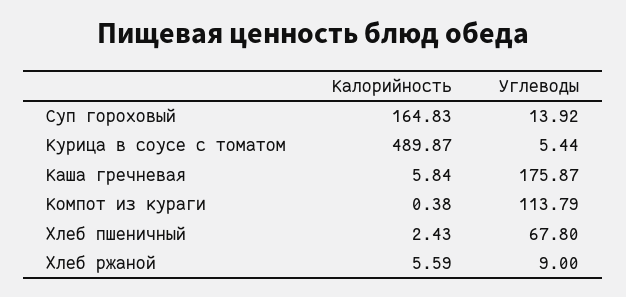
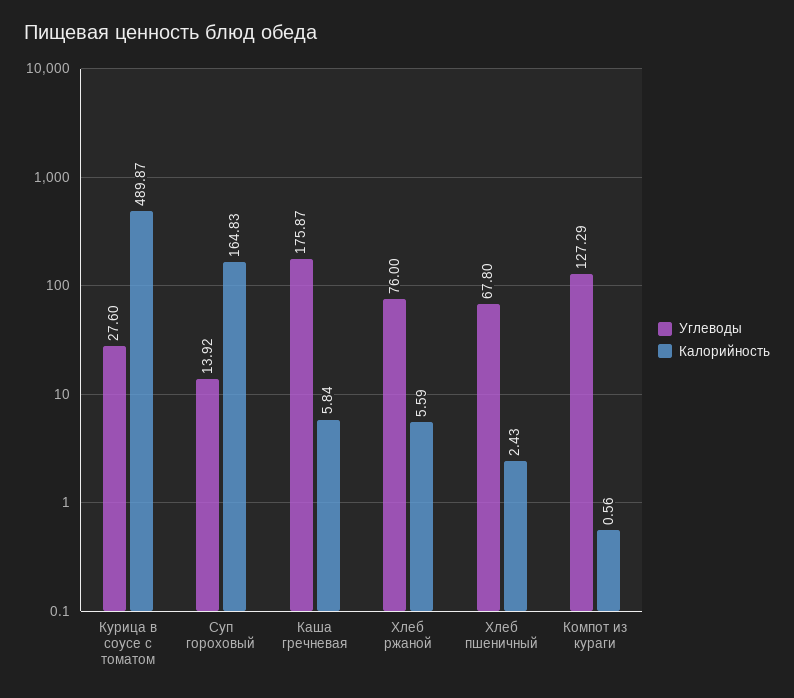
Углеводы, Курица в соусе с томатом: 5.44 -> 27.6
Калорийность, Компот из кураги: 0.38 -> 0.56
Углеводы, Компот из кураги: 113.79 -> 127.29
Углеводы, Хлеб ржаной: 9 -> 76

